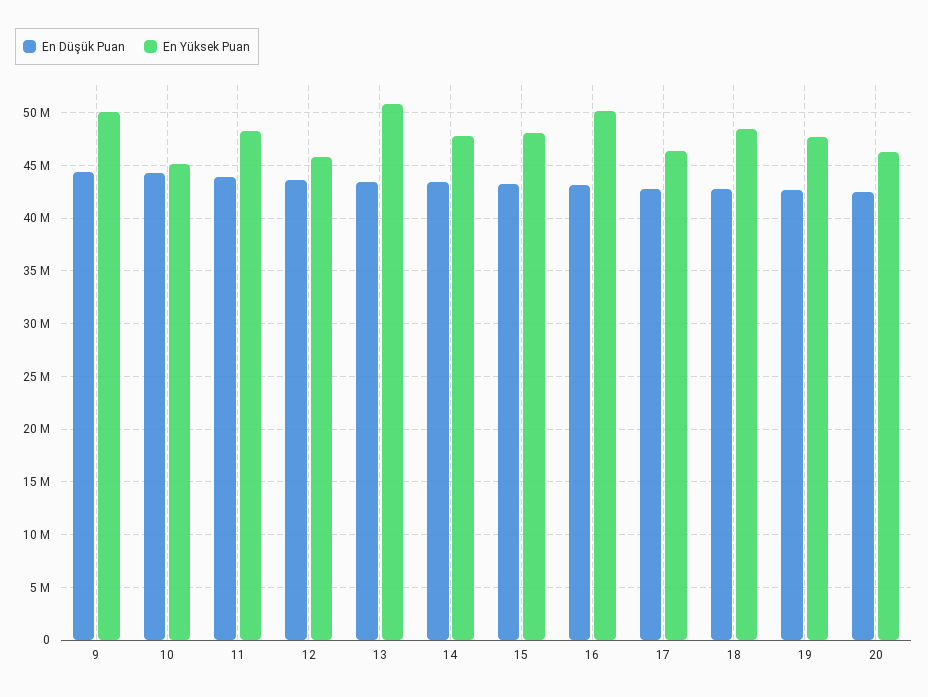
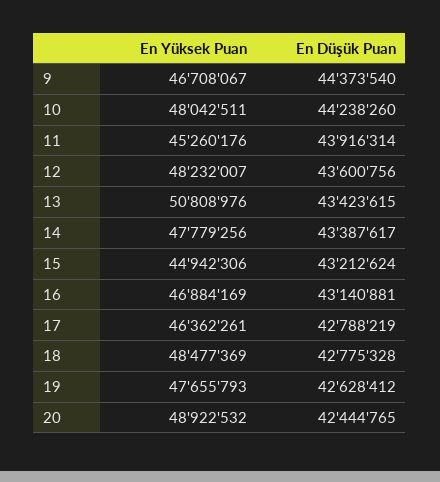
En Yüksek Puan, 9: 50000000 -> 46708067
En Yüksek Puan, 10: 45000000 -> 48042511
En Yüksek Puan, 11: 48000000 -> 45260176
En Yüksek Puan, 12: 46000000 -> 48232007
En Yüksek Puan, 15: 48000000 -> 44942306
En Yüksek Puan, 16: 50000000 -> 46884169
En Yüksek Puan, 20: 46000000 -> 48922532

